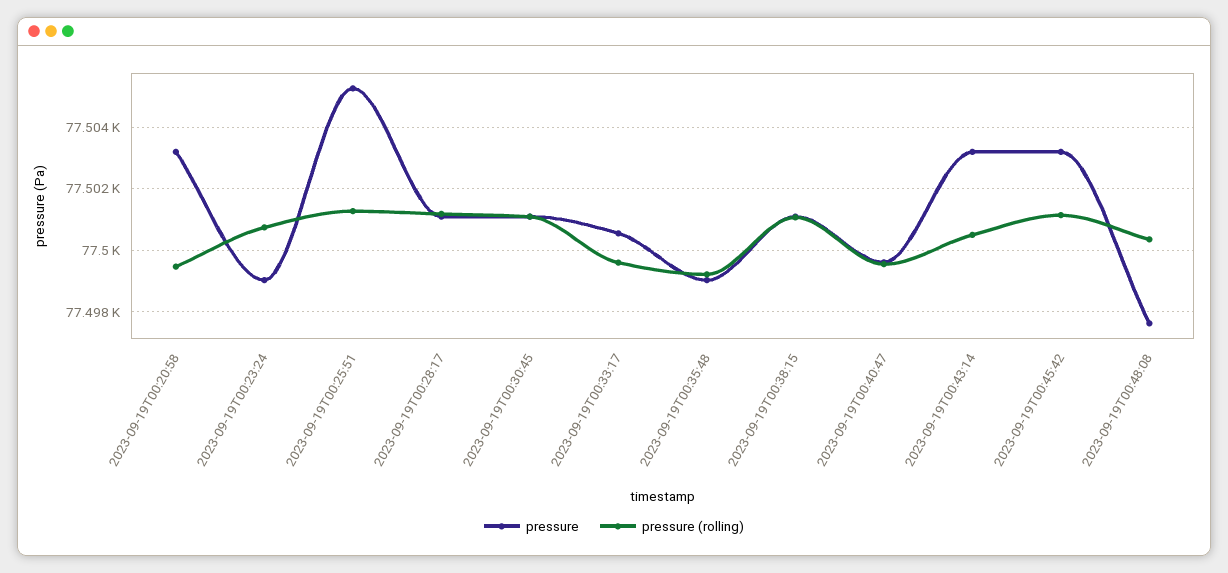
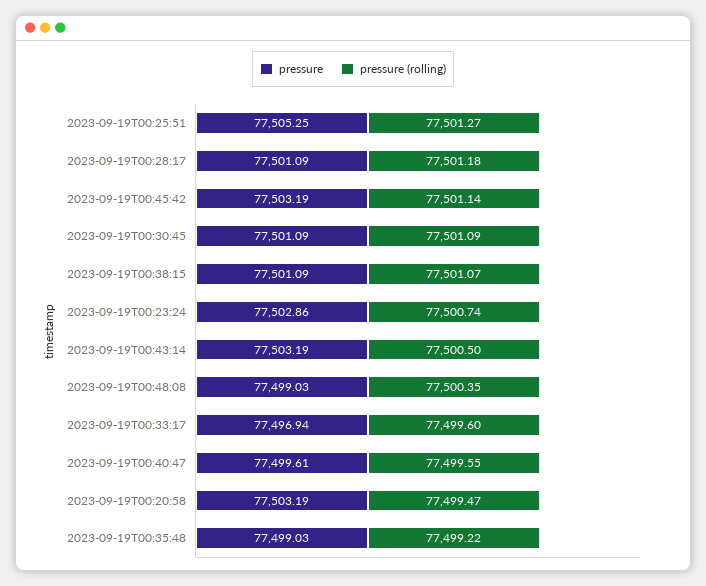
pressure, 2023-09-19T00:23:24: 77499 -> 77502.86
pressure, 2023-09-19T00:33:17: 77500.6 -> 77496.94
pressure, 2023-09-19T00:48:08: 77497.6 -> 77499.03

